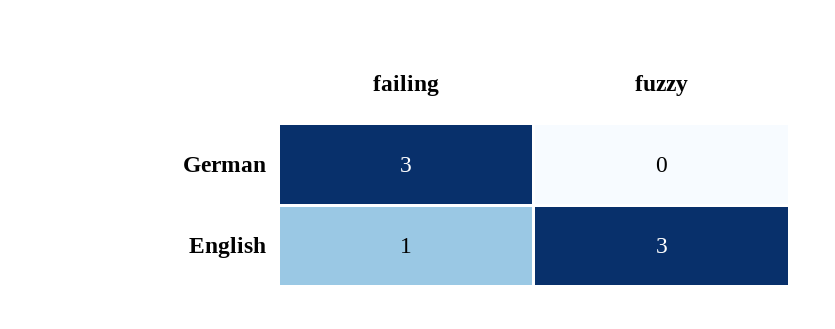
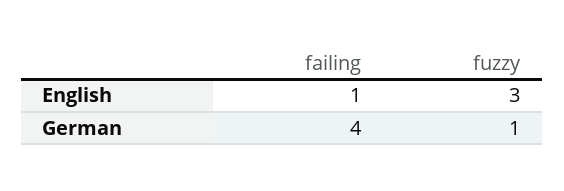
failing, German: 3 -> 4
fuzzy, German: 0 -> 1

